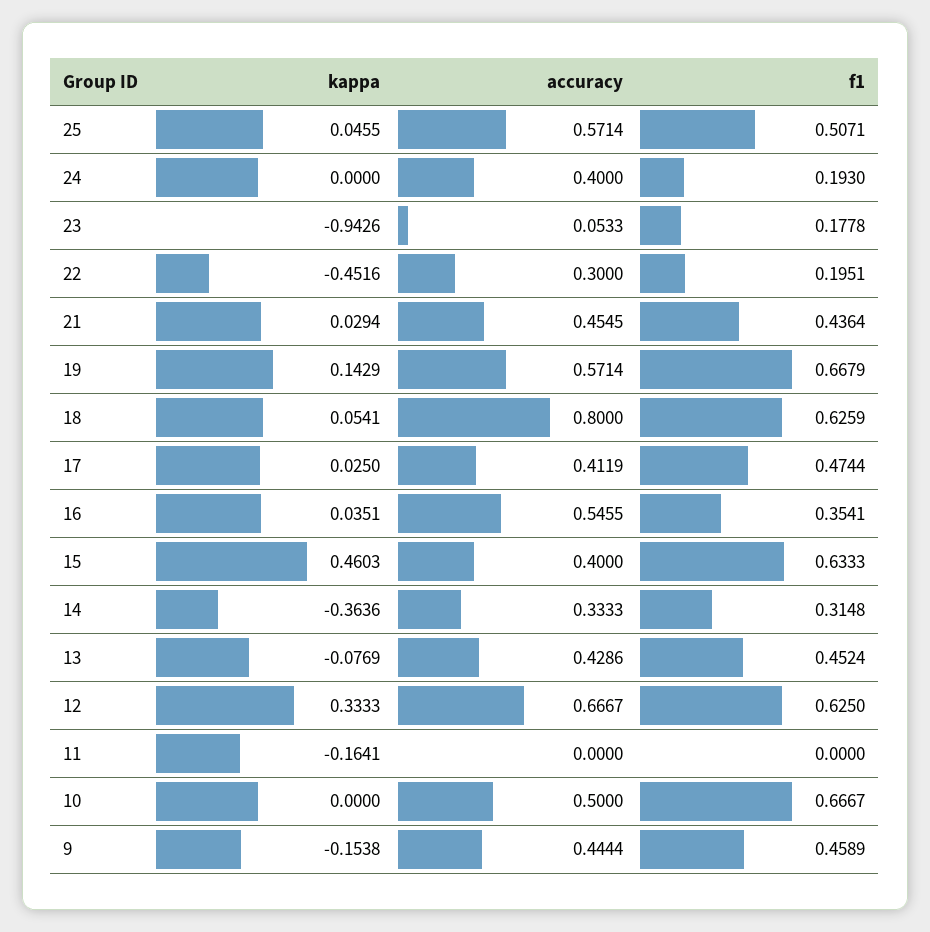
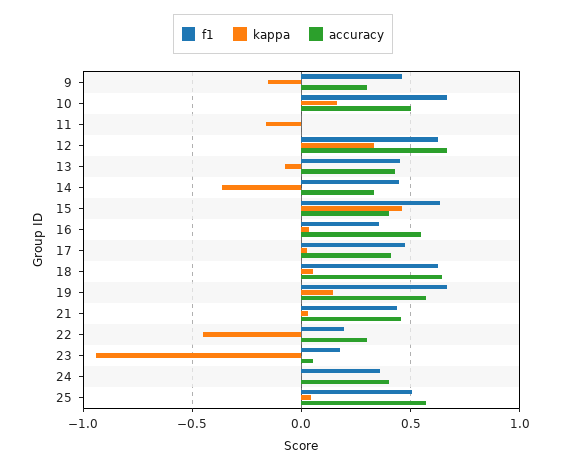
f1, 24: 0.193 -> 0.35
accuracy, 18: 0.8 -> 0.65
f1, 14: 0.3148 -> 0.45
kappa, 10: 0 -> 0.15
accuracy, 9: 0.4444 -> 0.3

